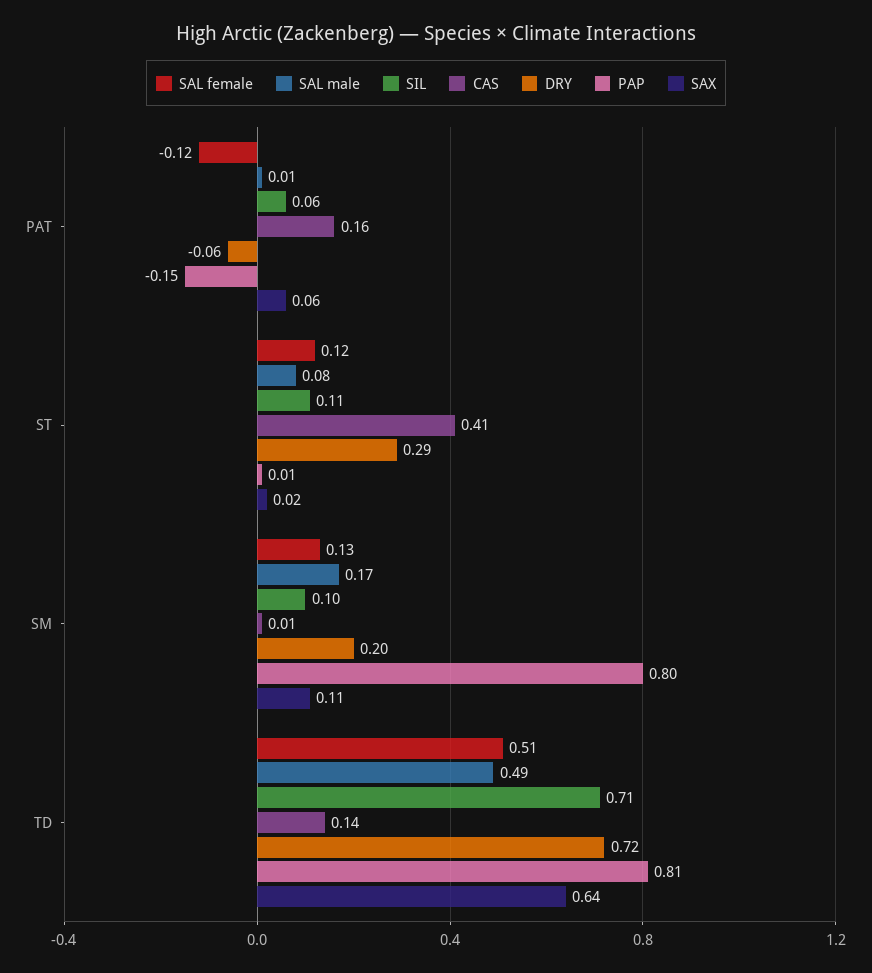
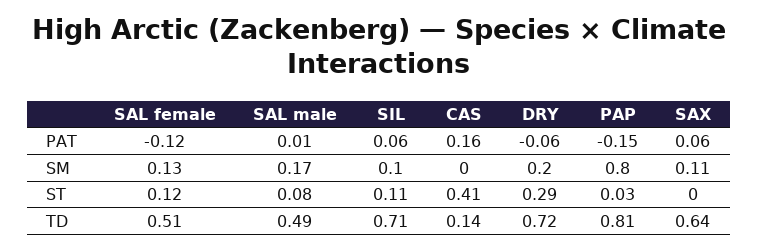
PAP, ST: 0.01 -> 0.03
SAX, ST: 0.02 -> 0
CAS, SM: 0.01 -> 0

